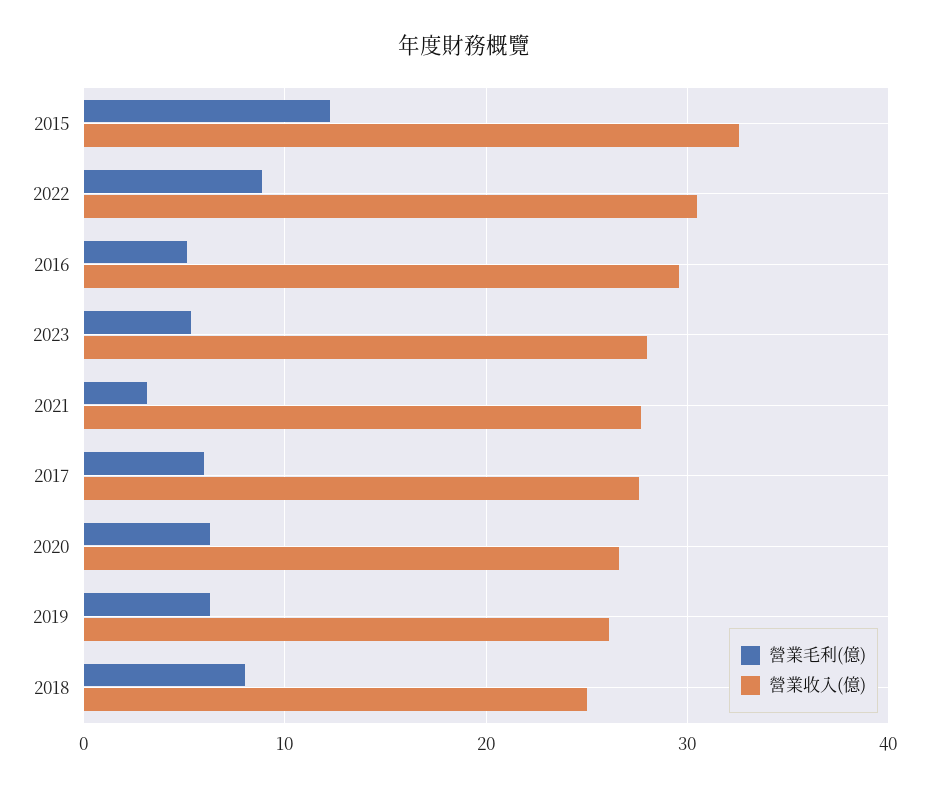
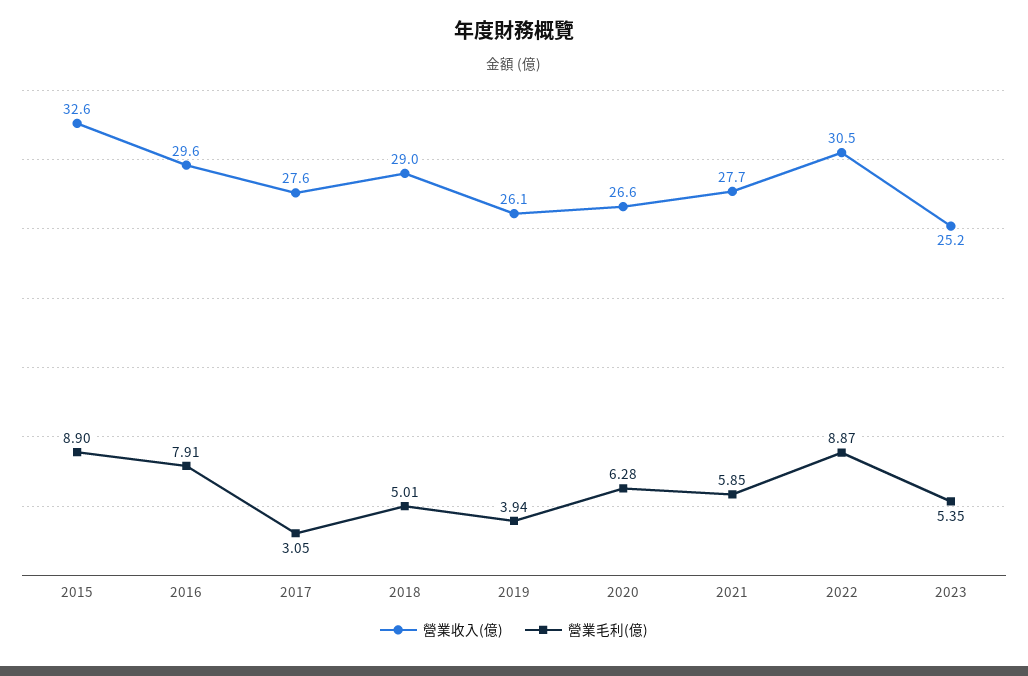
營業毛利(億), 2015: 12 -> 8.9
營業毛利(億), 2016: 5 -> 7.91
營業收入(億), 2023: 28 -> 25.2
營業毛利(億), 2021: 3 -> 5.85
營業毛利(億), 2017: 6 -> 3.05
營業毛利(億), 2019: 6 -> 3.94
營業毛利(億), 2018: 8 -> 5.01
營業收入(億), 2018: 25 -> 29

